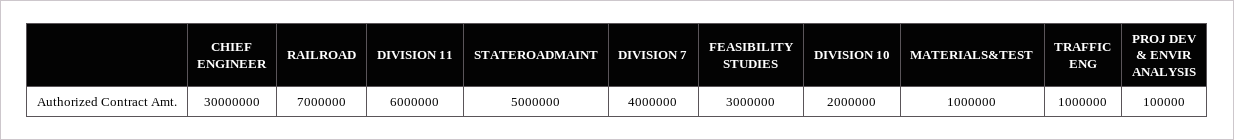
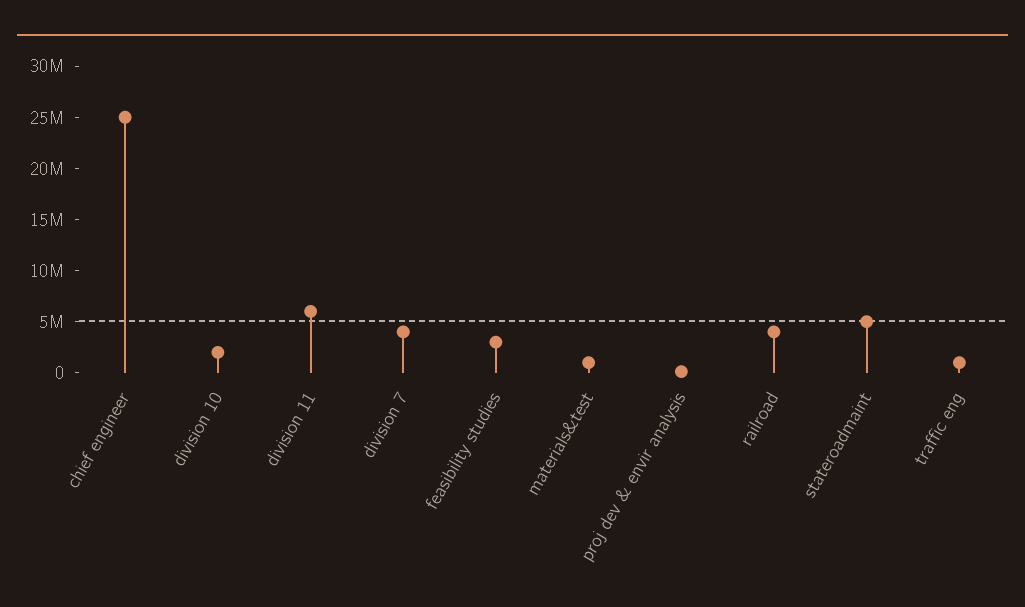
CHIEF ENGINEER: 30000000 -> 25000000
RAILROAD: 7000000 -> 4000000

